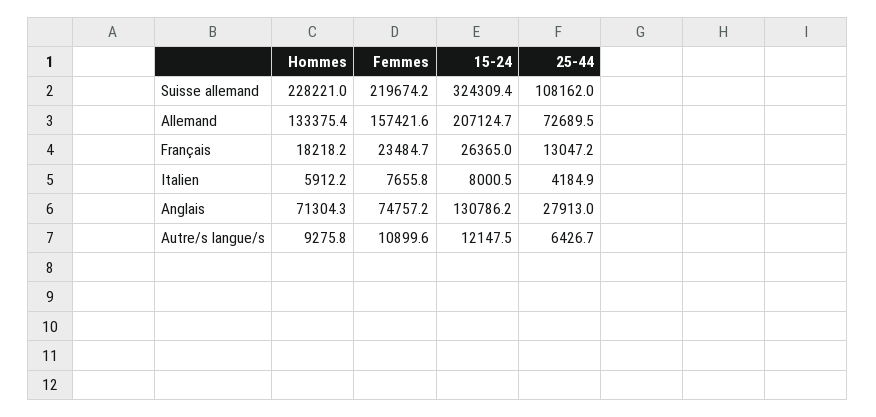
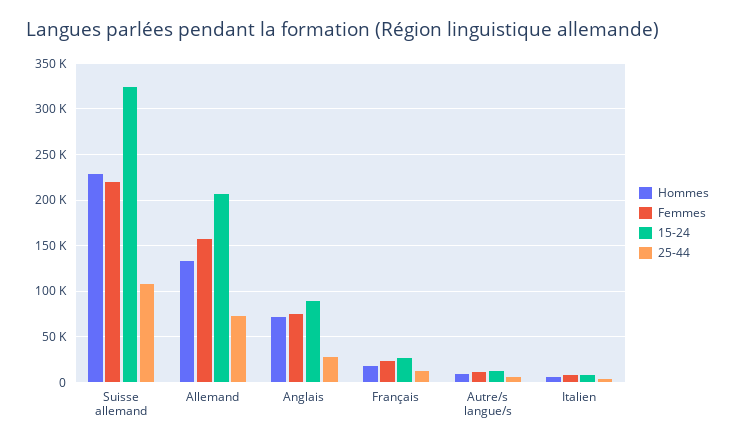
15-24, Anglais: 130786.2 -> 90000

